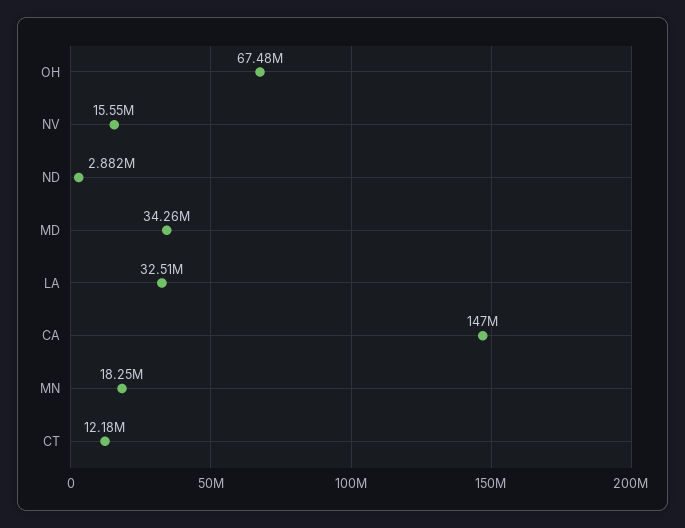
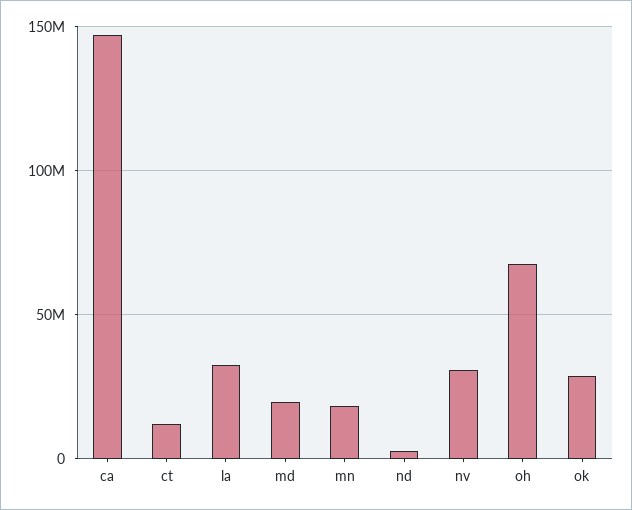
NV: 15550000 -> 30000000
MD: 34260000 -> 20000000
ok: none -> 30000000

